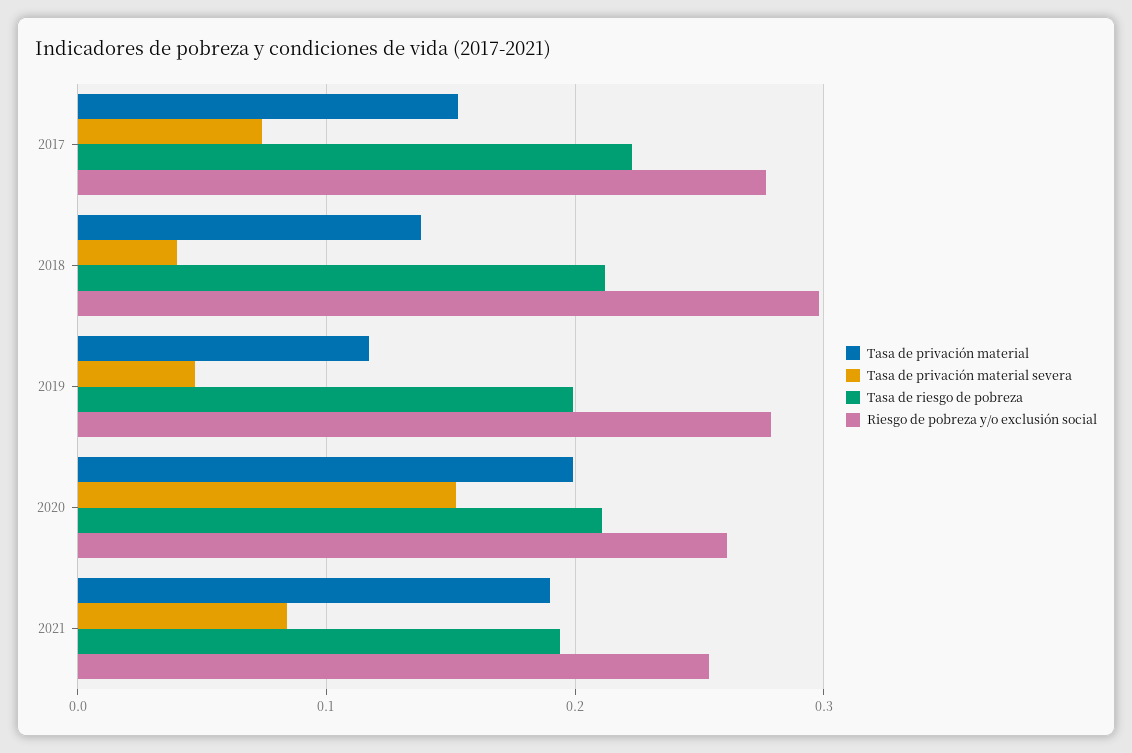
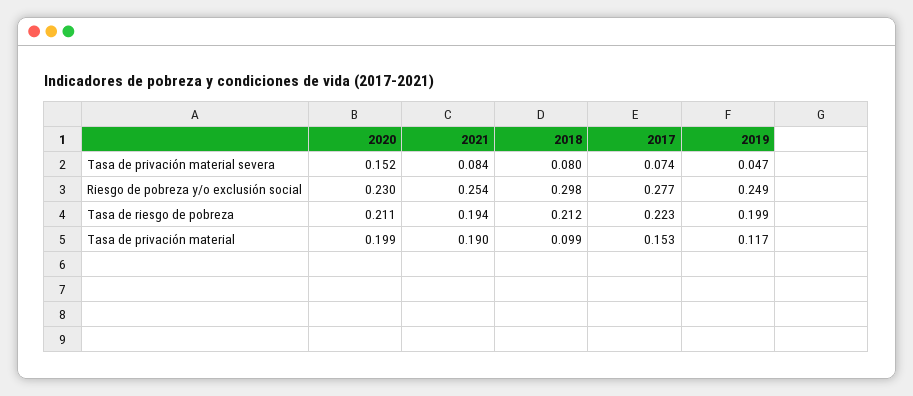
Tasa de privación material, 2018: 0.14 -> 0.099
Tasa de privación material severa, 2018: 0.04 -> 0.08
Riesgo de pobreza y/o exclusión social, 2019: 0.28 -> 0.249
Riesgo de pobreza y/o exclusión social, 2020: 0.26 -> 0.23

